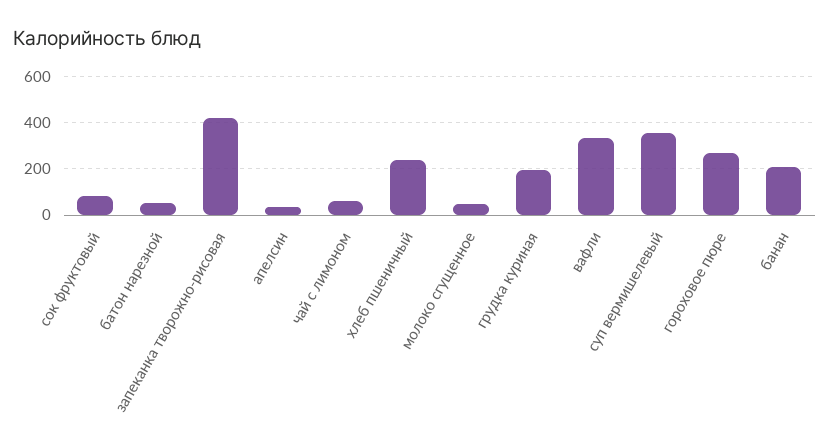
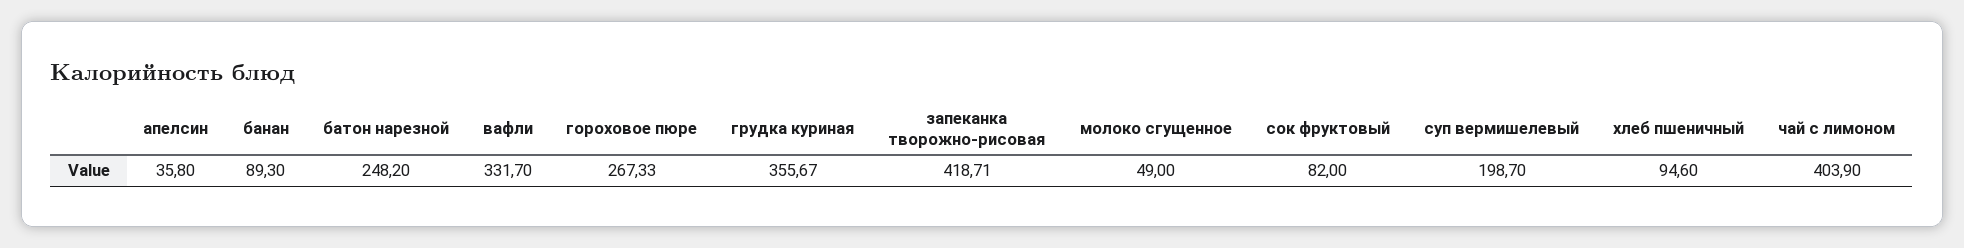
батон нарезной: 50 -> 248.2
чай с лимоном: 50 -> 403.9
хлеб пшеничный: 250 -> 94.6
грудка куриная: 200 -> 355.67
суп вермишелевый: 350 -> 198.7
банан: 200 -> 89.3

